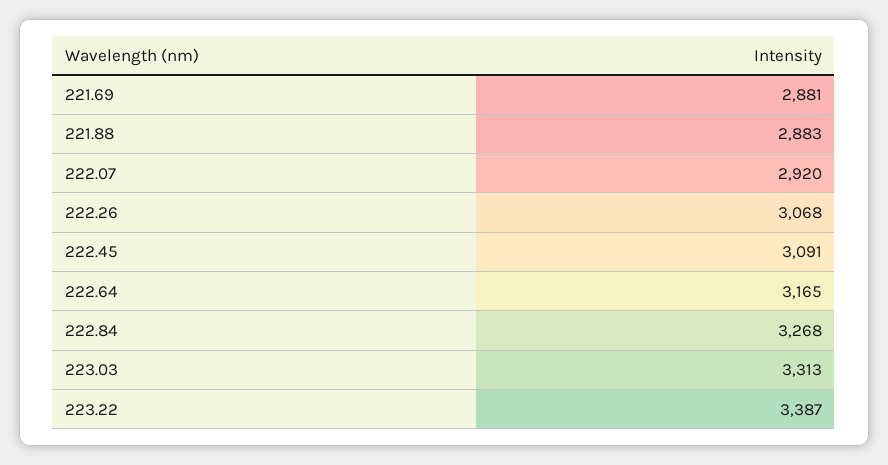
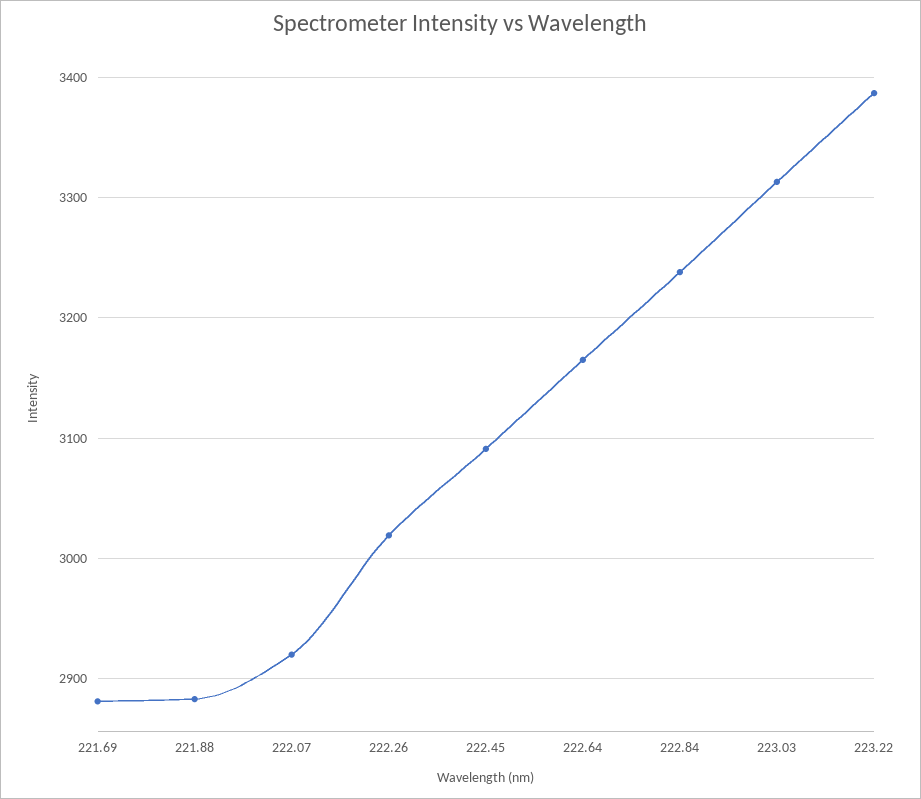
222.26: 3068 -> 3020
222.84: 3268 -> 3240

